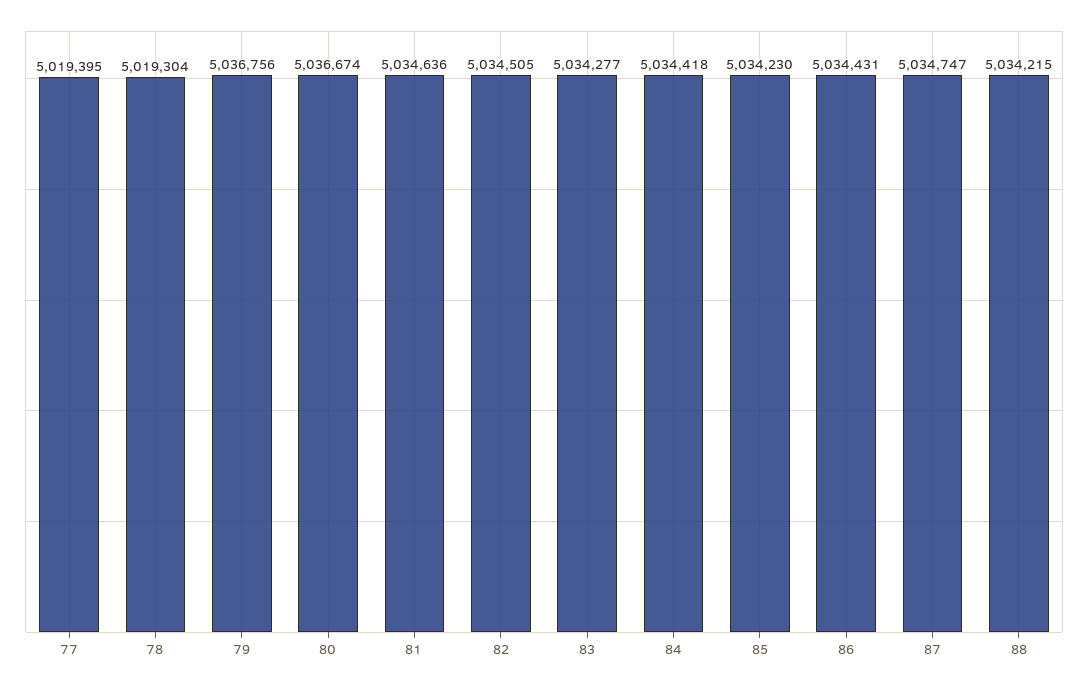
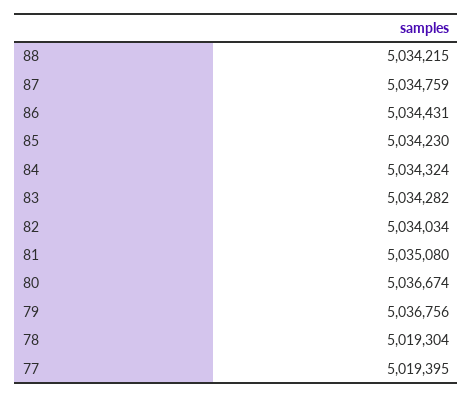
81: 5034636 -> 5035080
82: 5034505 -> 5034034
83: 5034277 -> 5034282
84: 5034418 -> 5034324
87: 5034747 -> 5034759

